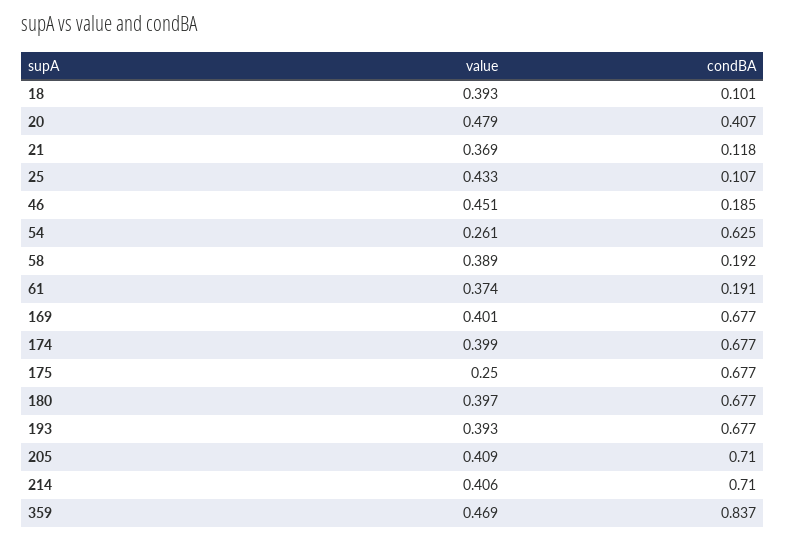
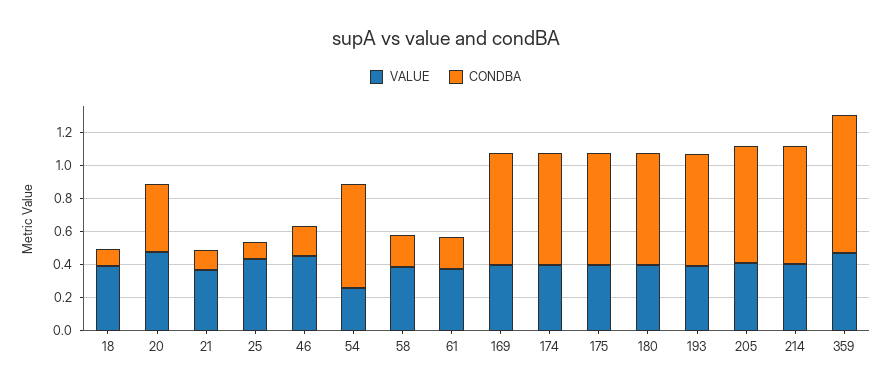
value, 175: 0.25 -> 0.4

